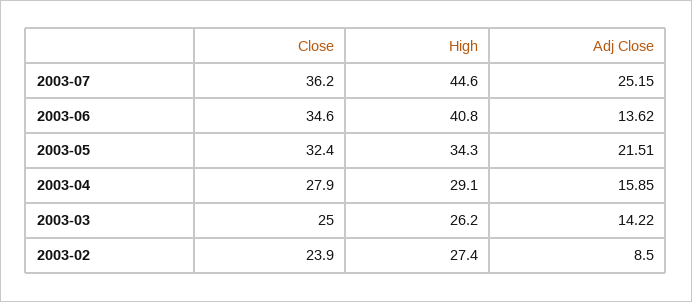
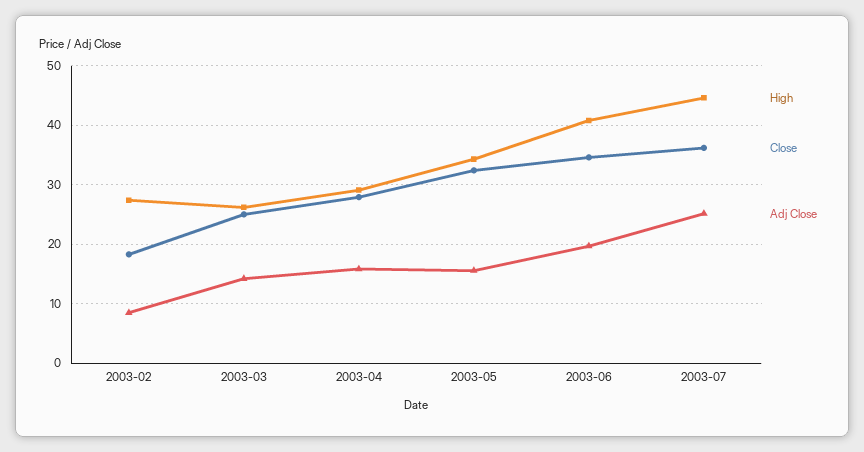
Adj Close, 2003-06: 13.62 -> 20
Adj Close, 2003-05: 21.51 -> 16
Close, 2003-02: 23.9 -> 18

